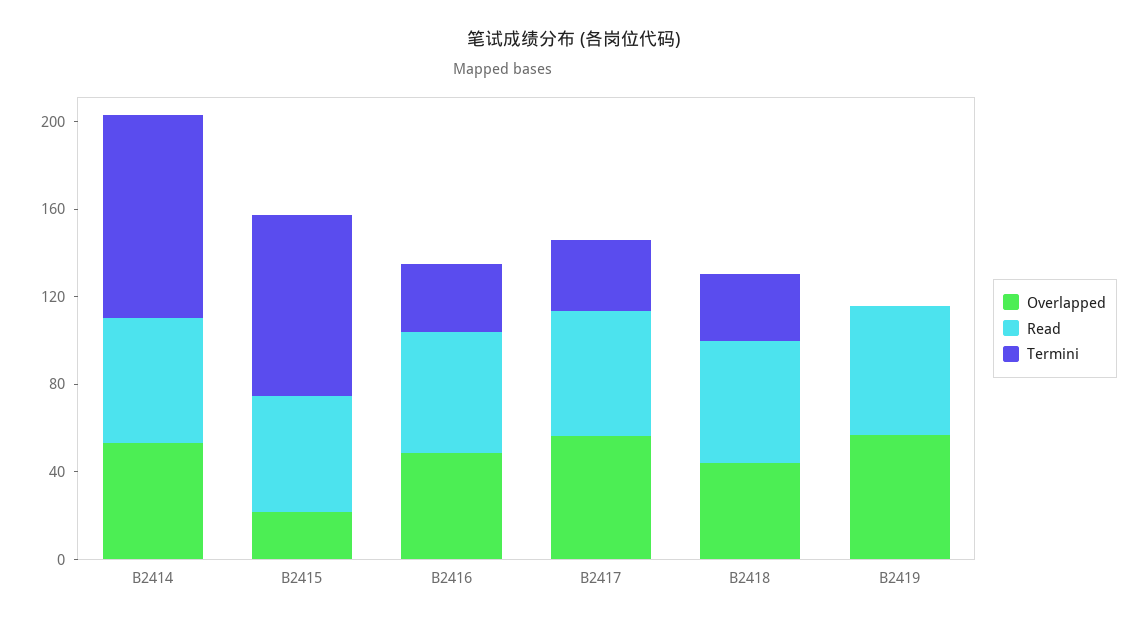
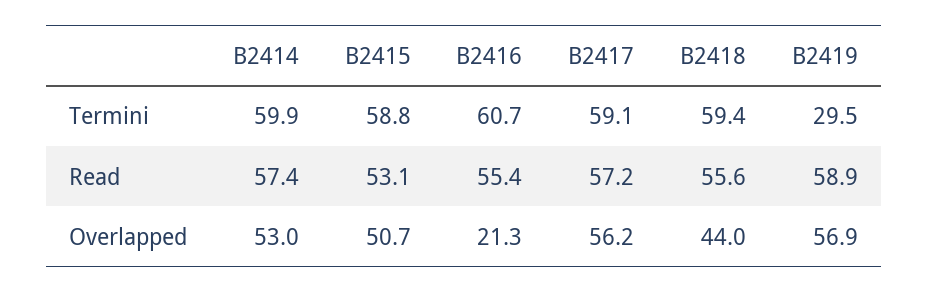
Termini, B2414: 90 -> 59.9
Overlapped, B2415: 20 -> 50.7
Termini, B2415: 80 -> 58.8
Overlapped, B2416: 50 -> 21.3
Termini, B2416: 30 -> 60.7
Termini, B2417: 30 -> 59.1
Termini, B2418: 30 -> 59.4
Termini, B2419: 0 -> 29.5

